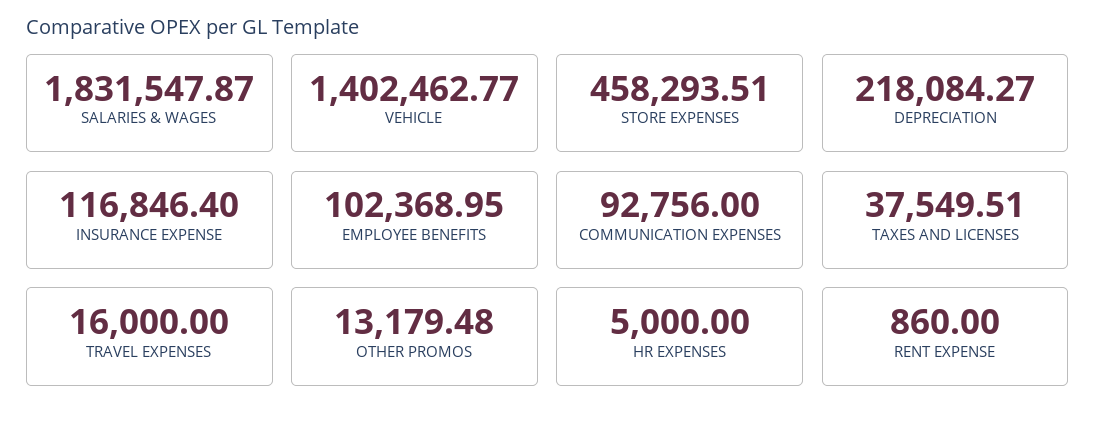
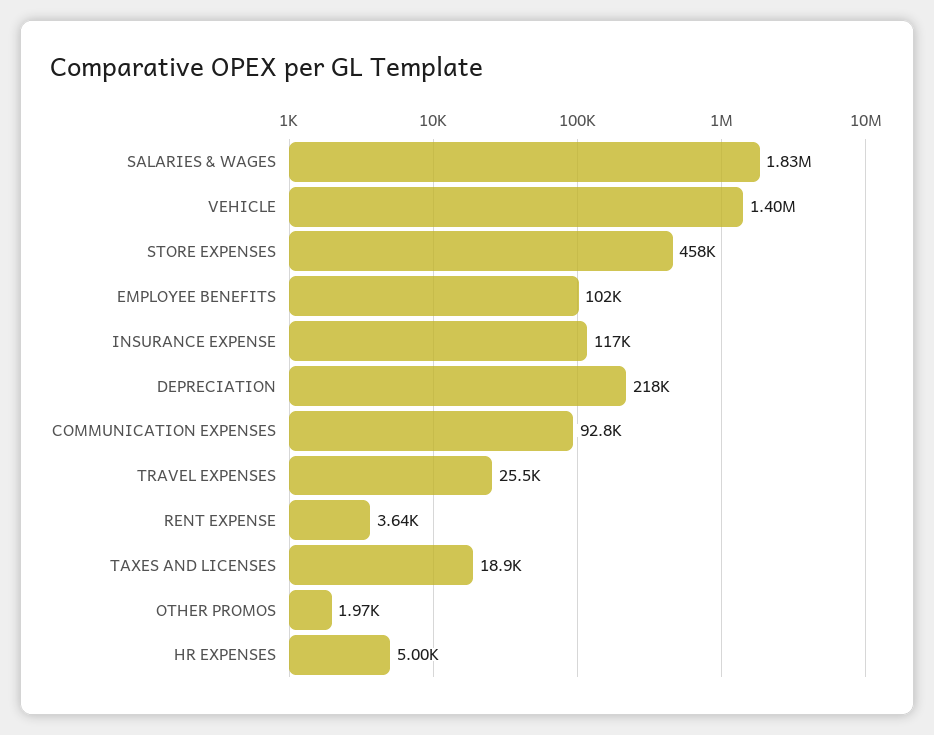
TAXES AND LICENSES: 37549.51 -> 18900
TRAVEL EXPENSES: 16000 -> 25500
OTHER PROMOS: 13179.48 -> 1970
RENT EXPENSE: 860 -> 3640

